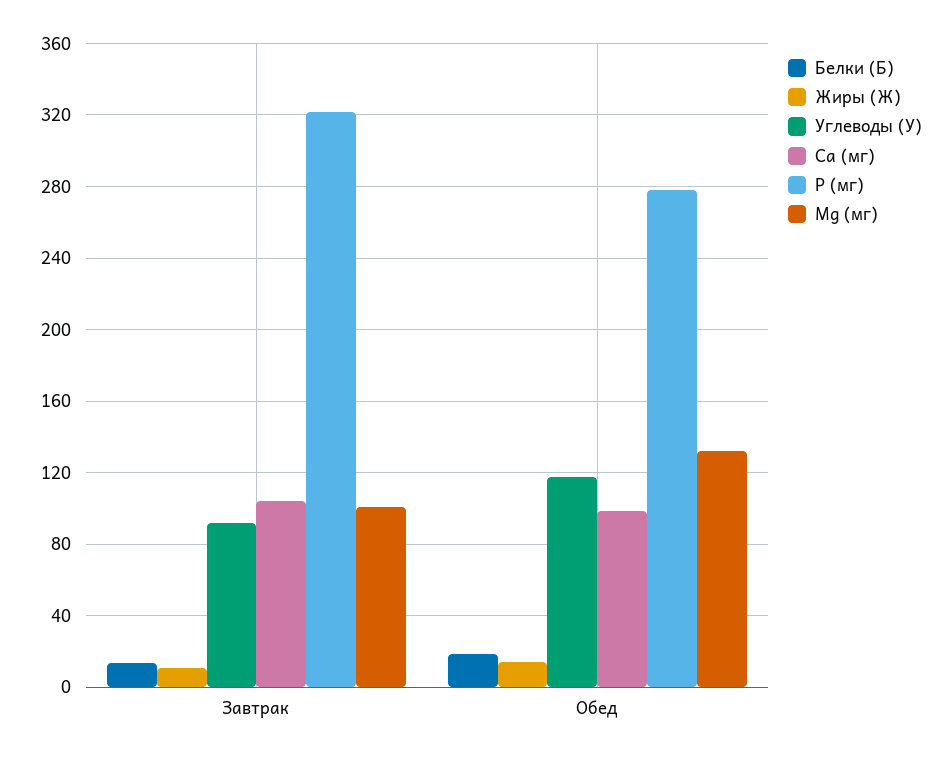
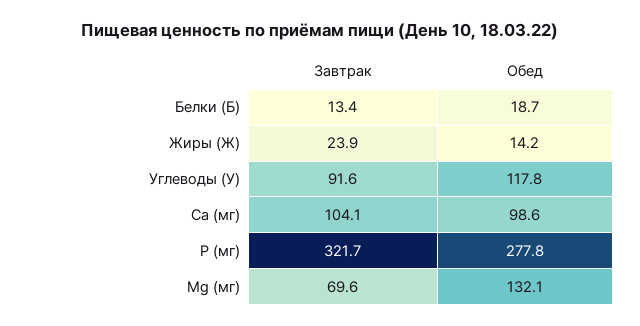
Жиры (Ж), Завтрак: 10 -> 23.9
Mg (мг), Завтрак: 100 -> 69.6

